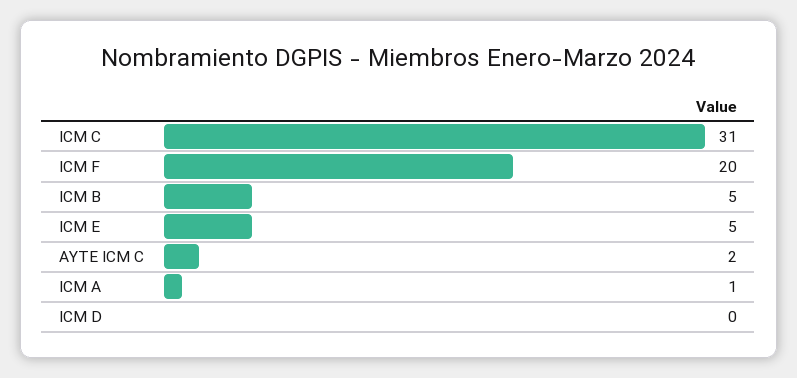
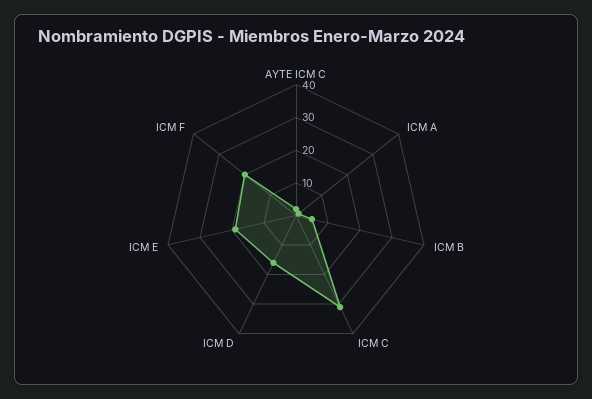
ICM E: 5 -> 20
ICM D: 0 -> 15

